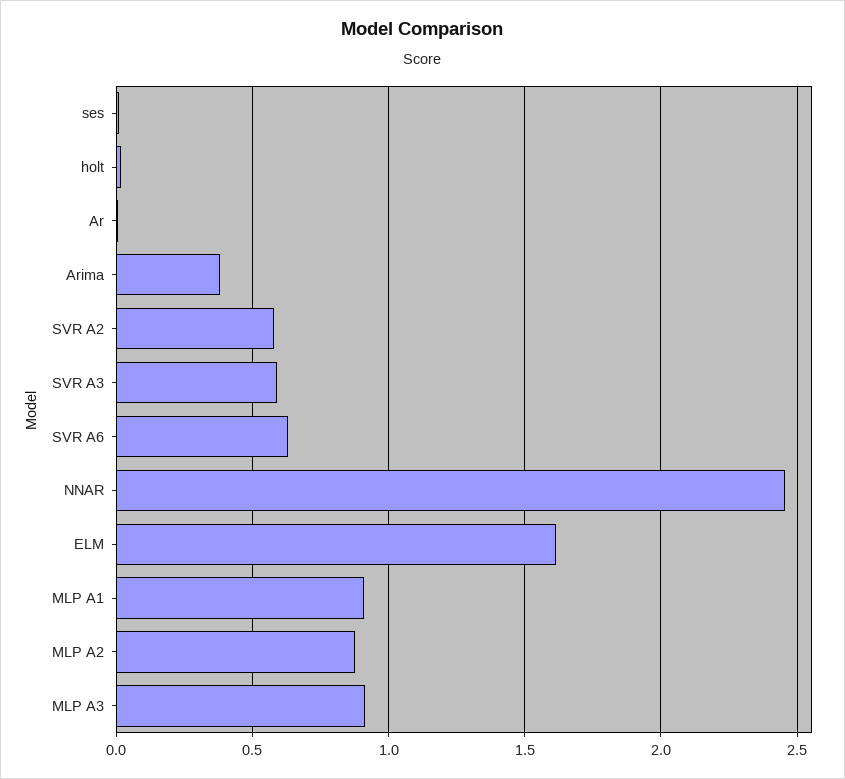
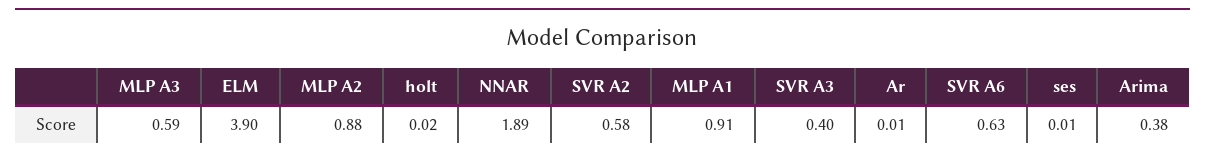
SVR A3: 0.6 -> 0.4
NNAR: 2.45 -> 1.89
ELM: 1.6 -> 3.9
MLP A3: 0.9 -> 0.59

